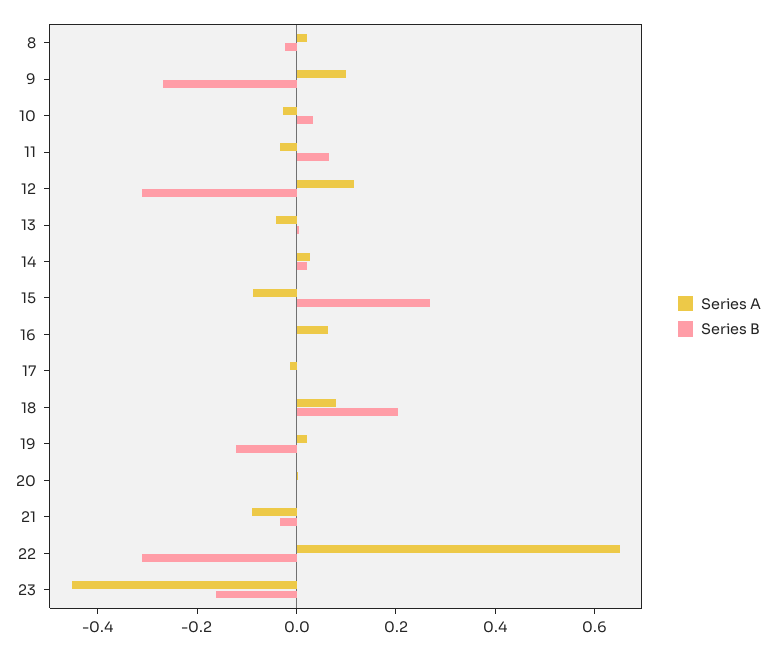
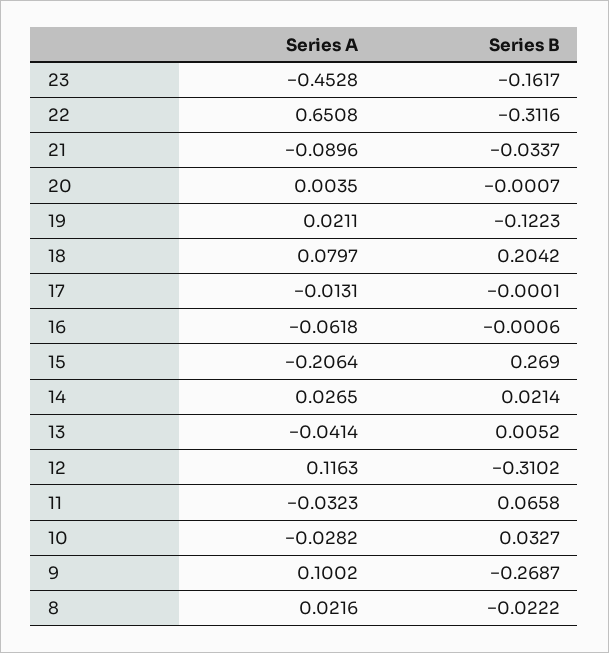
Series A, 15: -0.1 -> -0.2064
Series A, 16: 0.05 -> -0.0618

